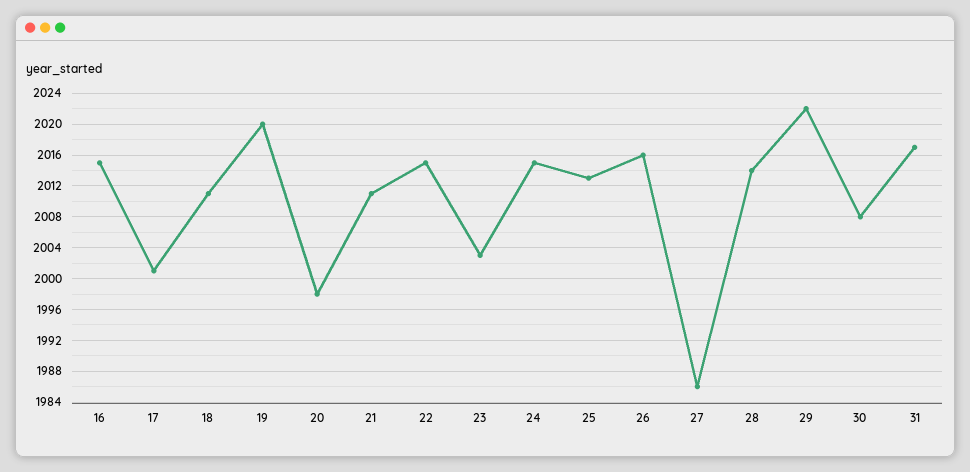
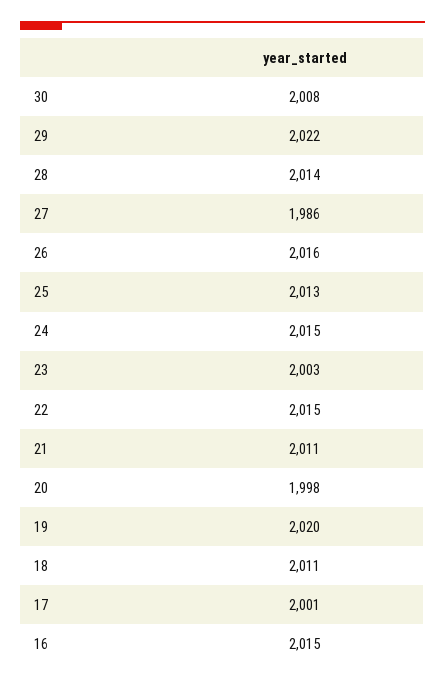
31: 2017 -> none

